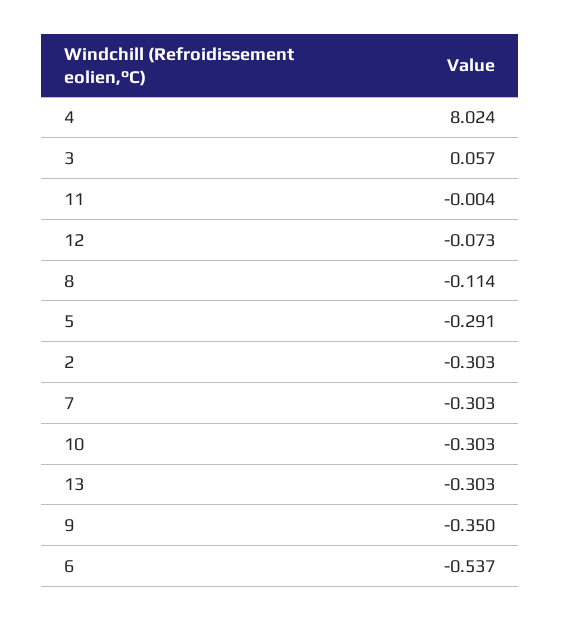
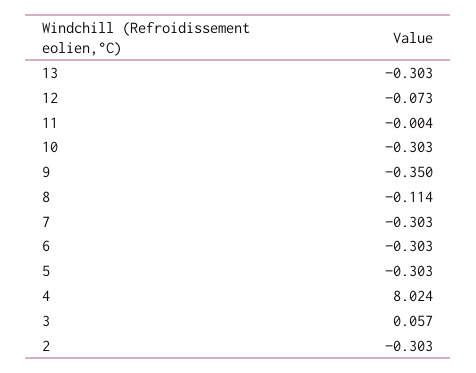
5: -0.291 -> -0.303
6: -0.537 -> -0.303

